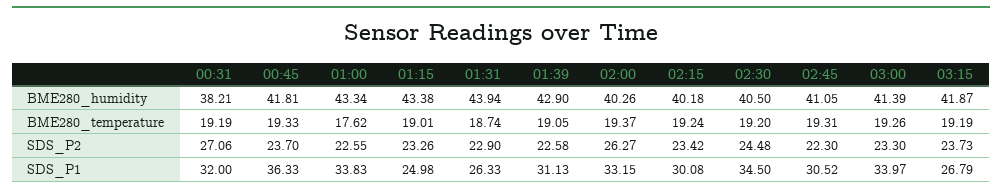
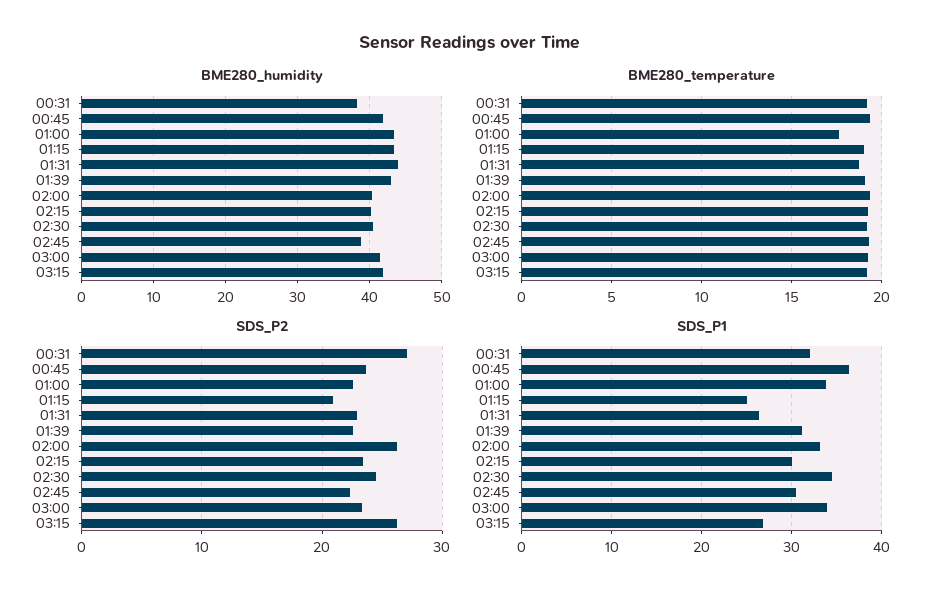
BME280_humidity, 02:45: 41.05 -> 39
SDS_P2, 01:15: 23.26 -> 21
SDS_P2, 03:15: 23.73 -> 26

